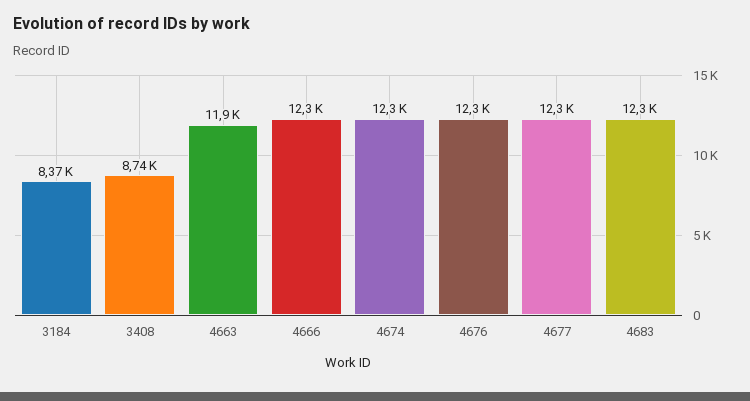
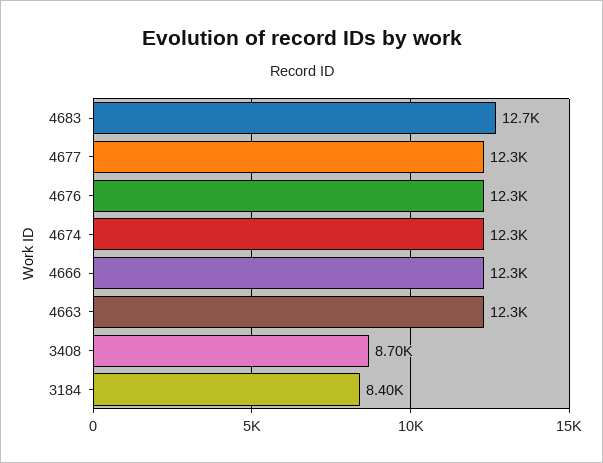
3184: 8370 -> 8400
3408: 8740 -> 8700
4663: 11900 -> 12300
4683: 12300 -> 12700

